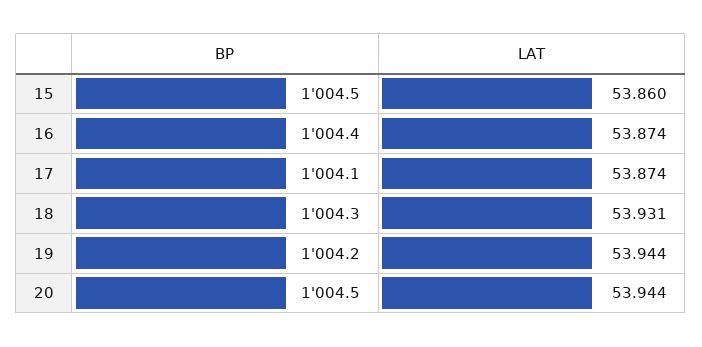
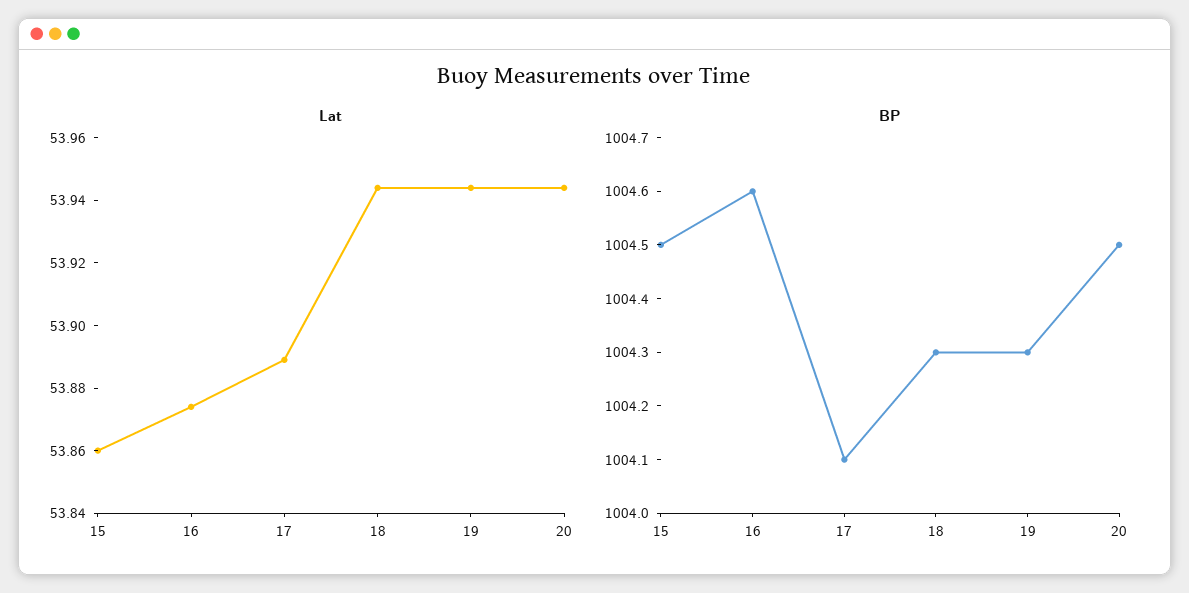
BP, 16: 1004.4 -> 1004.6
LAT, 17: 53.874 -> 53.89
LAT, 18: 53.931 -> 53.945
BP, 19: 1004.2 -> 1004.3

